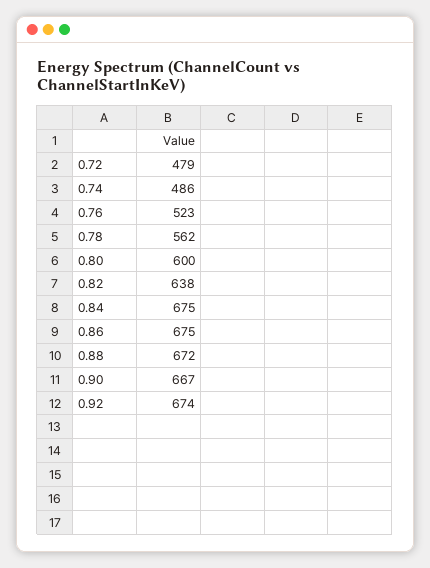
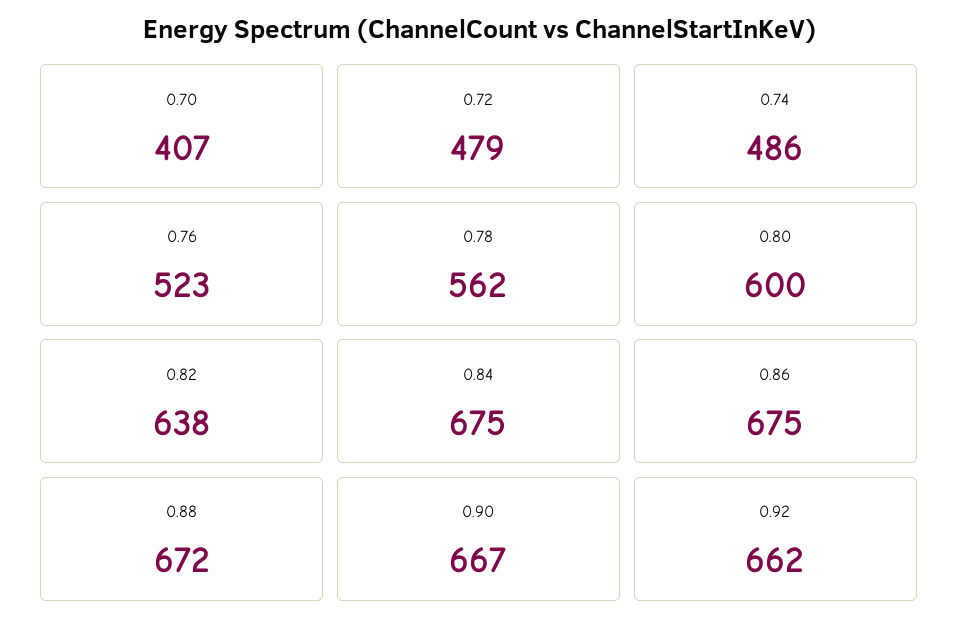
0.92: 674 -> 662
0.70: none -> 407

